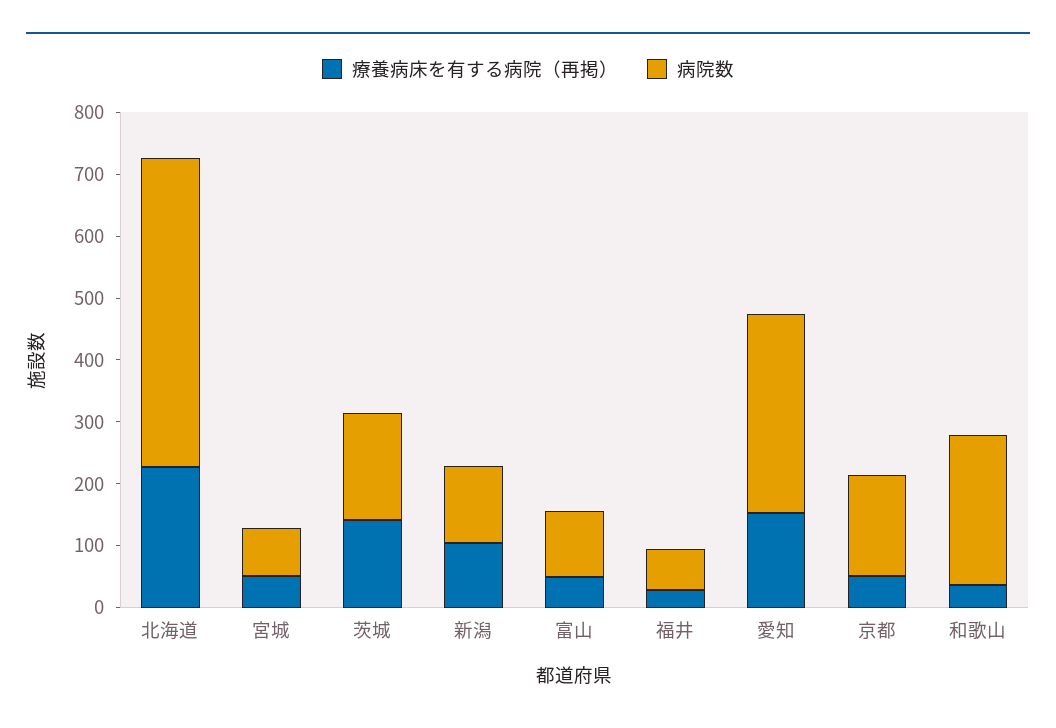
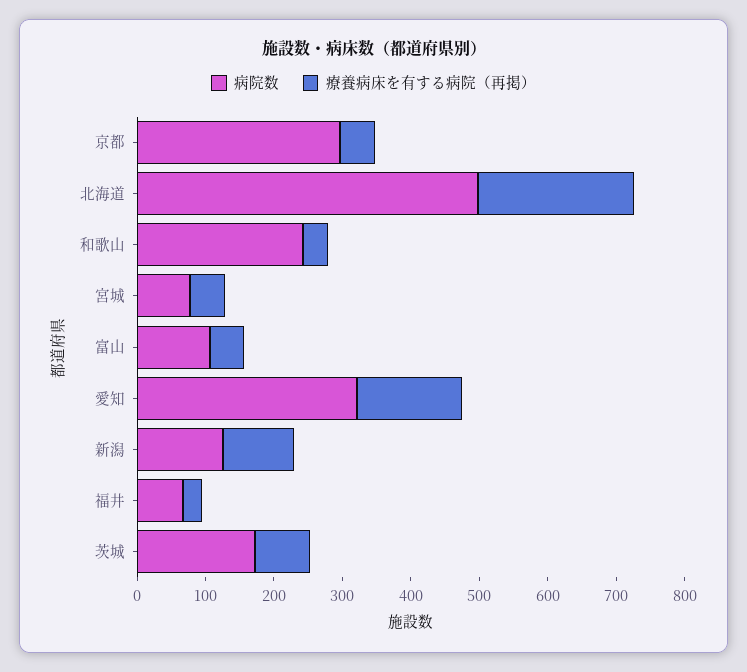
療養病床を有する病院（再掲）, 茨城: 140 -> 80
病院数, 京都: 160 -> 300

